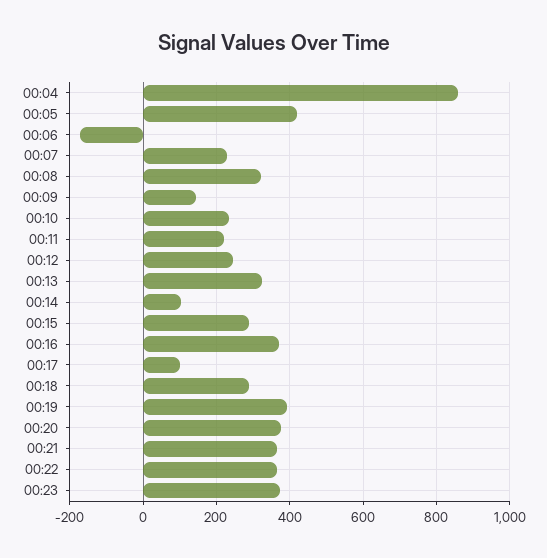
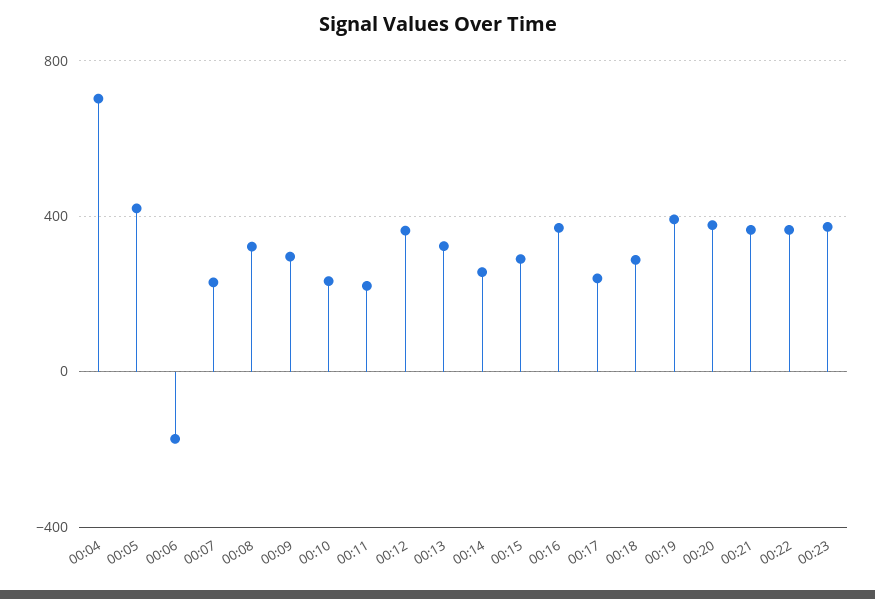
00:04: 860 -> 700
00:09: 140 -> 300
00:12: 240 -> 350
00:14: 100 -> 250
00:17: 100 -> 250

